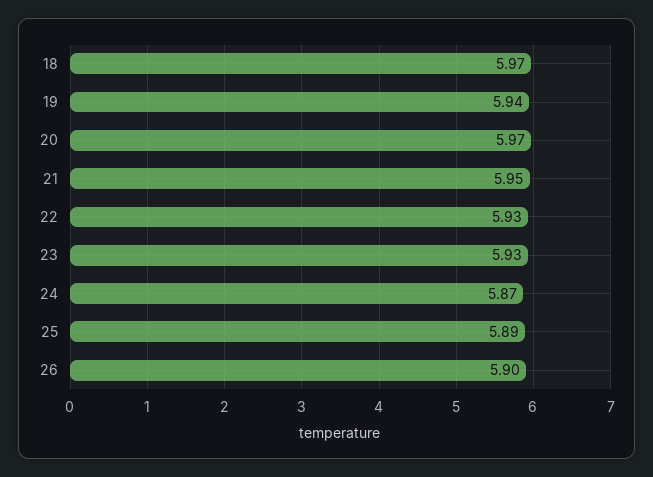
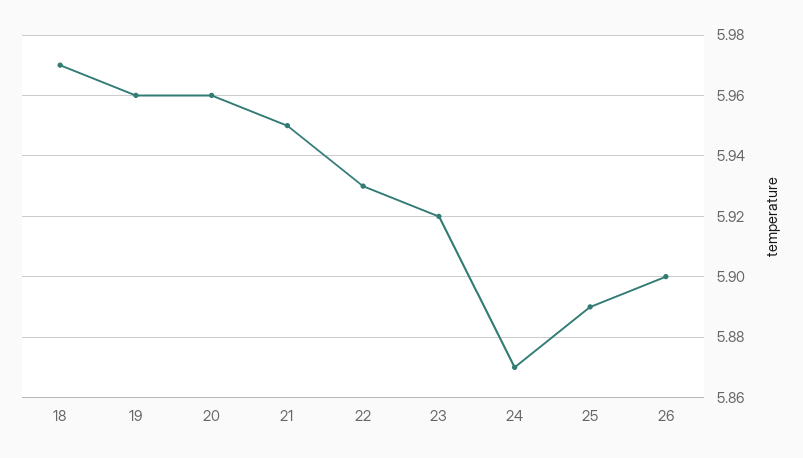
19: 5.94 -> 5.96
20: 5.97 -> 5.96
23: 5.93 -> 5.92

